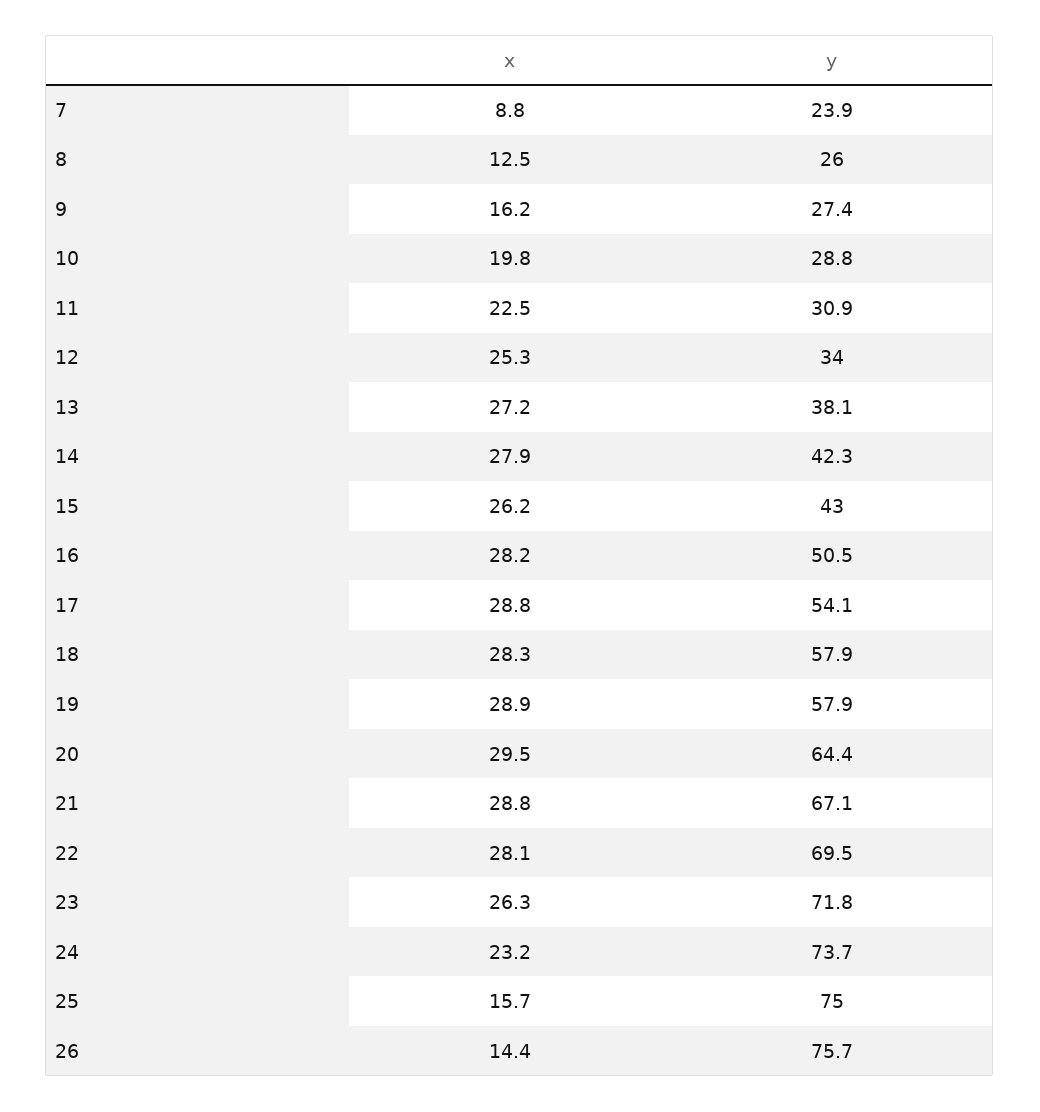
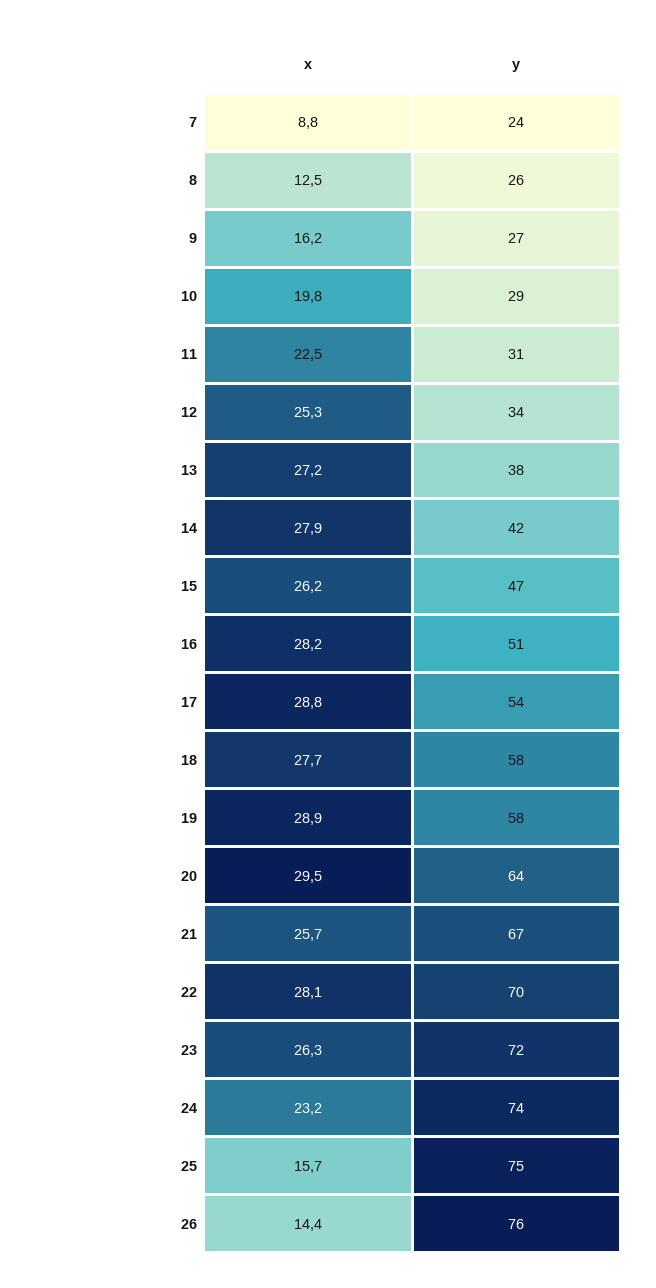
y, 15: 43 -> 47
x, 18: 28.3 -> 27.7
x, 21: 28.8 -> 25.7

